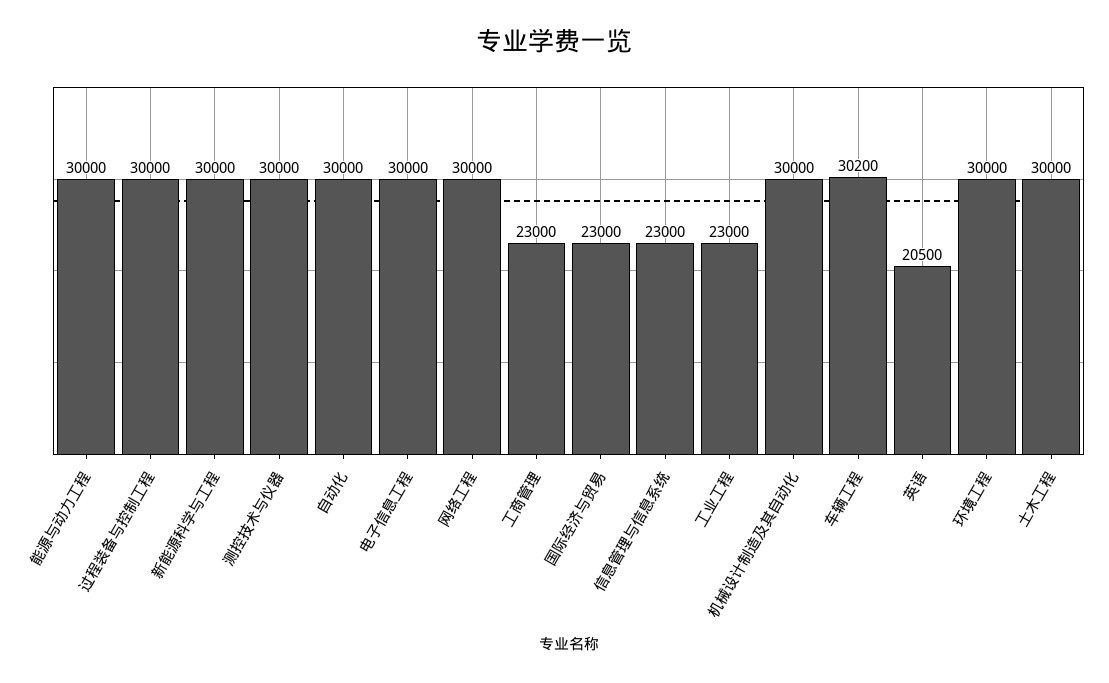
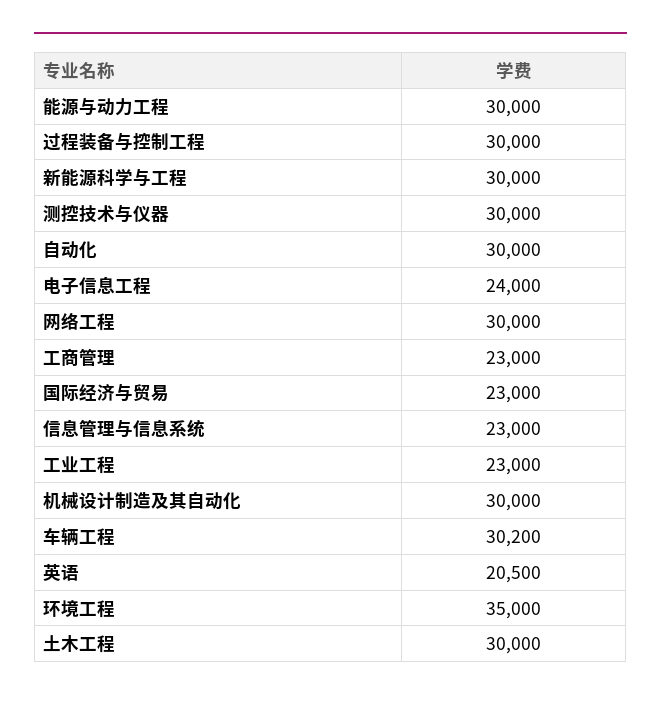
电子信息工程: 30000 -> 24000
环境工程: 30000 -> 35000

